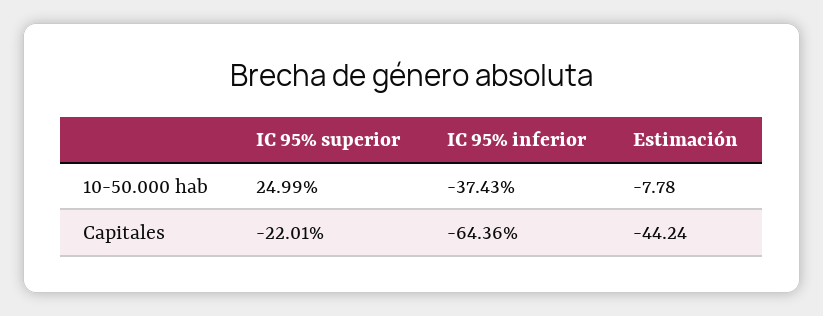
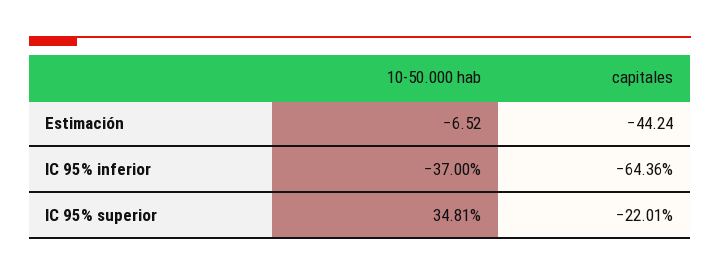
IC 95% superior, 10-50.000 hab: 24.99 -> 34.81
IC 95% inferior, 10-50.000 hab: -37.43 -> -37
Estimación, 10-50.000 hab: -7.78 -> -6.52

